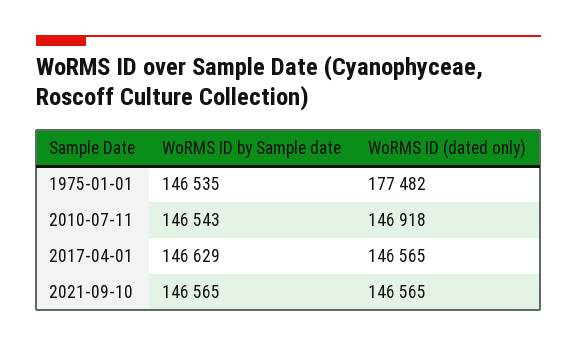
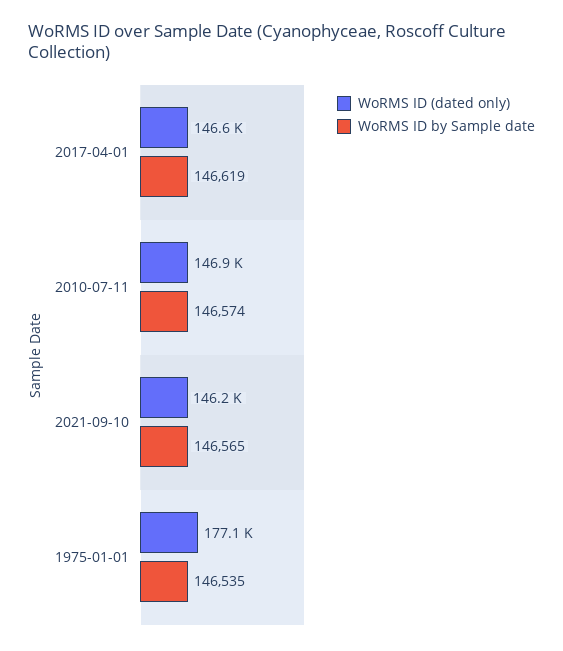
WoRMS ID (dated only), 1975-01-01: 177482 -> 177100
WoRMS ID by Sample date, 2010-07-11: 146543 -> 146574
WoRMS ID by Sample date, 2017-04-01: 146629 -> 146619
WoRMS ID (dated only), 2021-09-10: 146565 -> 146200

